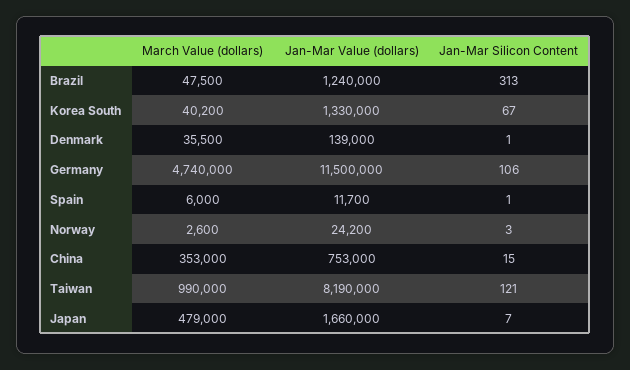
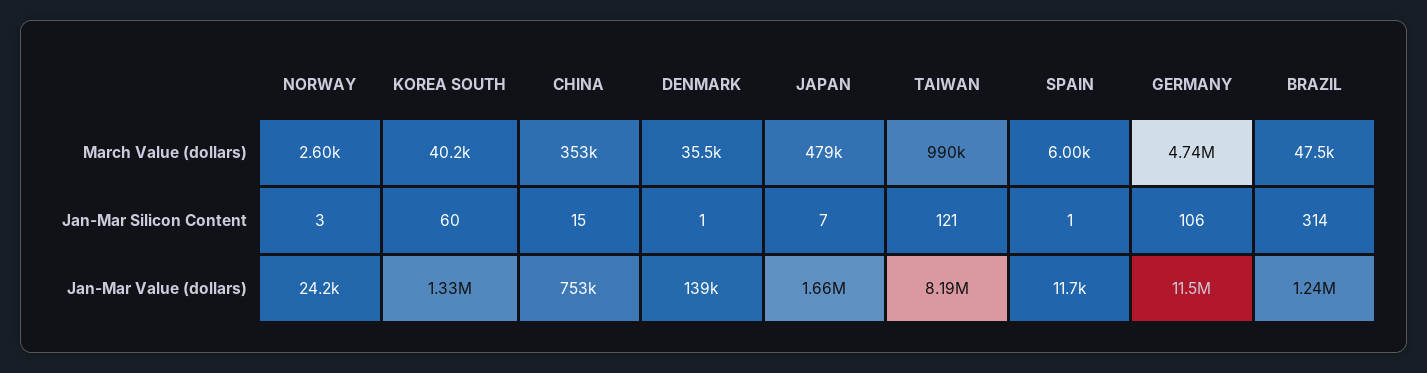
Jan-Mar Silicon Content, Brazil: 313 -> 314
Jan-Mar Silicon Content, Korea South: 67 -> 60

